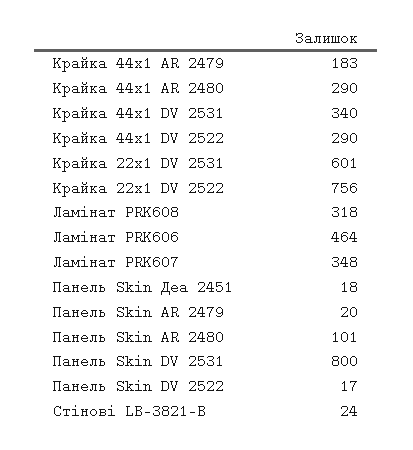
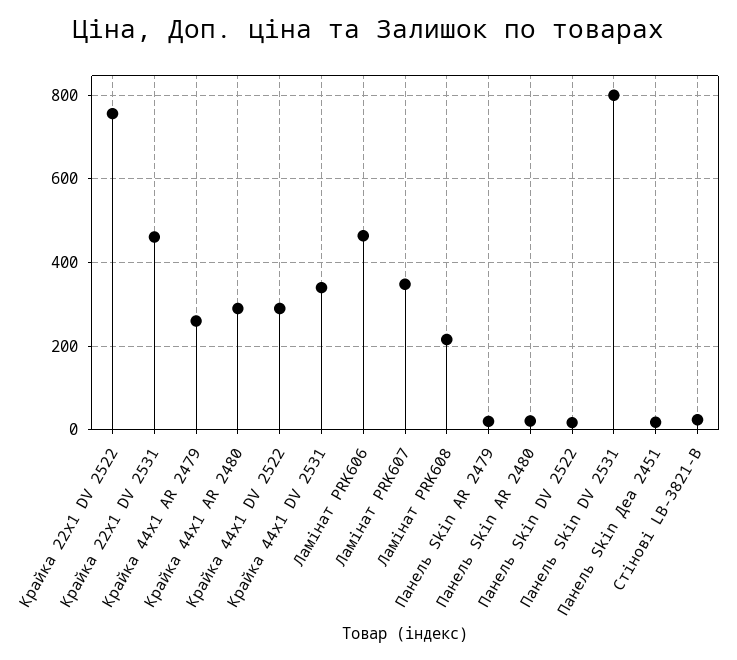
Крайка 44x1 AR 2479: 183 -> 260
Крайка 22x1 DV 2531: 601 -> 460
Ламінат PRK608: 318 -> 220
Панель Skin AR 2480: 101 -> 20

